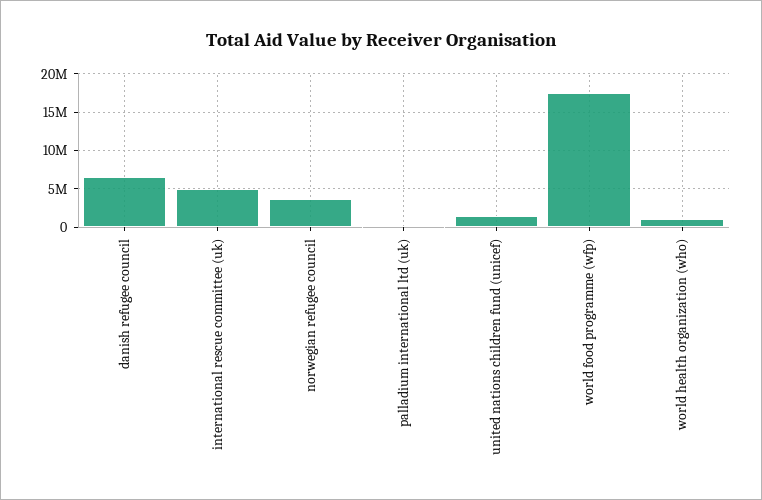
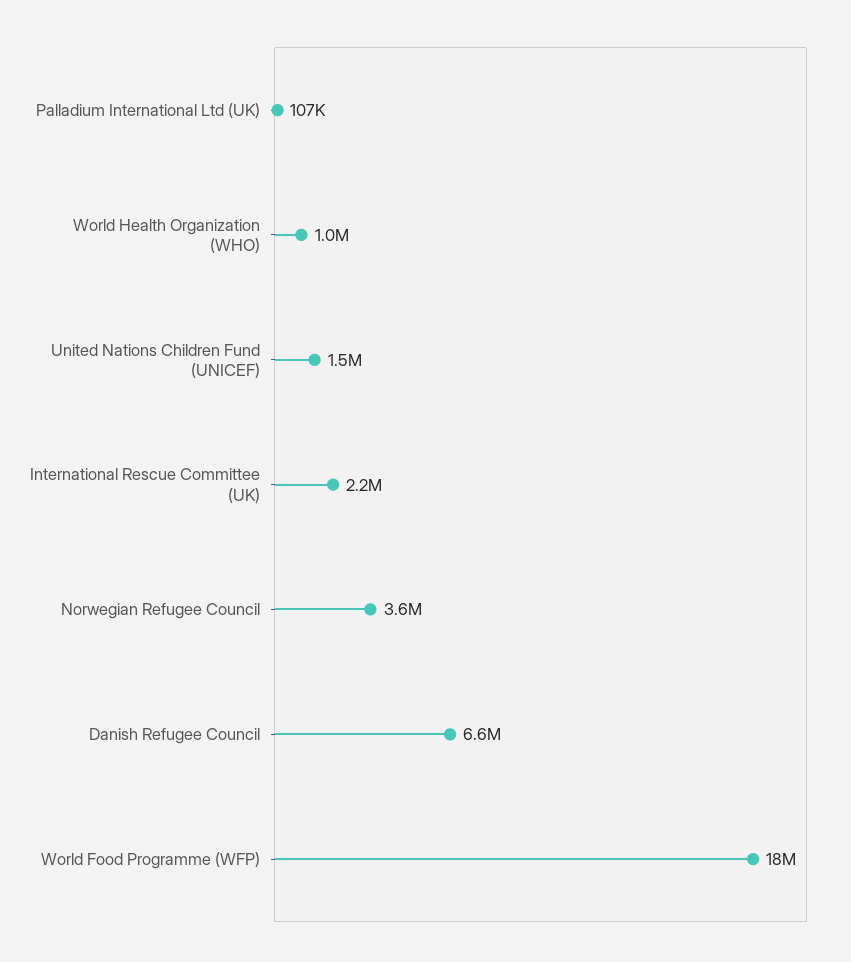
international rescue committee (uk): 5000000 -> 2200000

